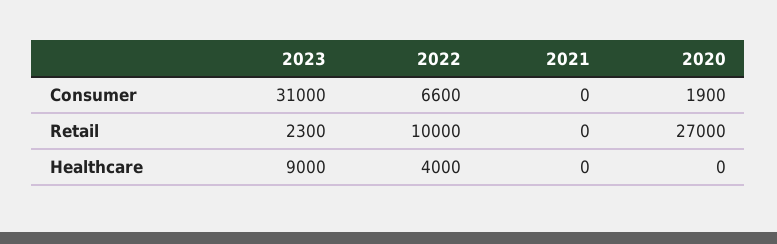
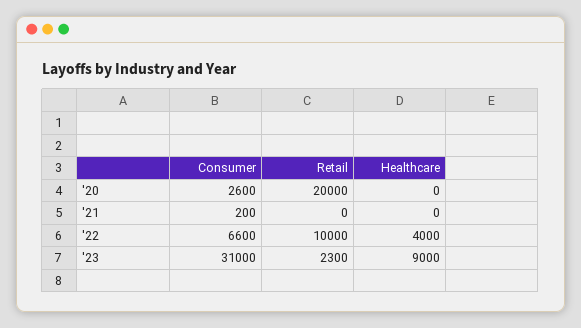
2021, Consumer: 0 -> 200
2020, Consumer: 1900 -> 2600
2020, Retail: 27000 -> 20000

